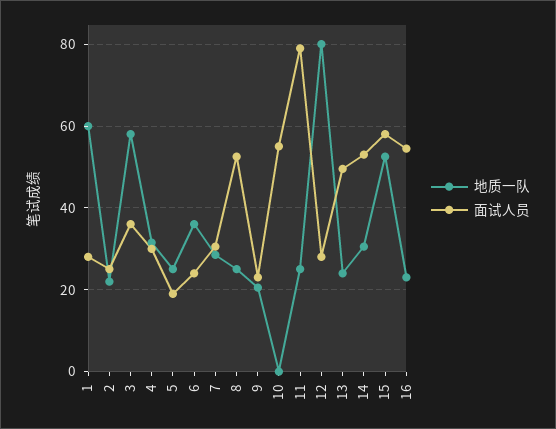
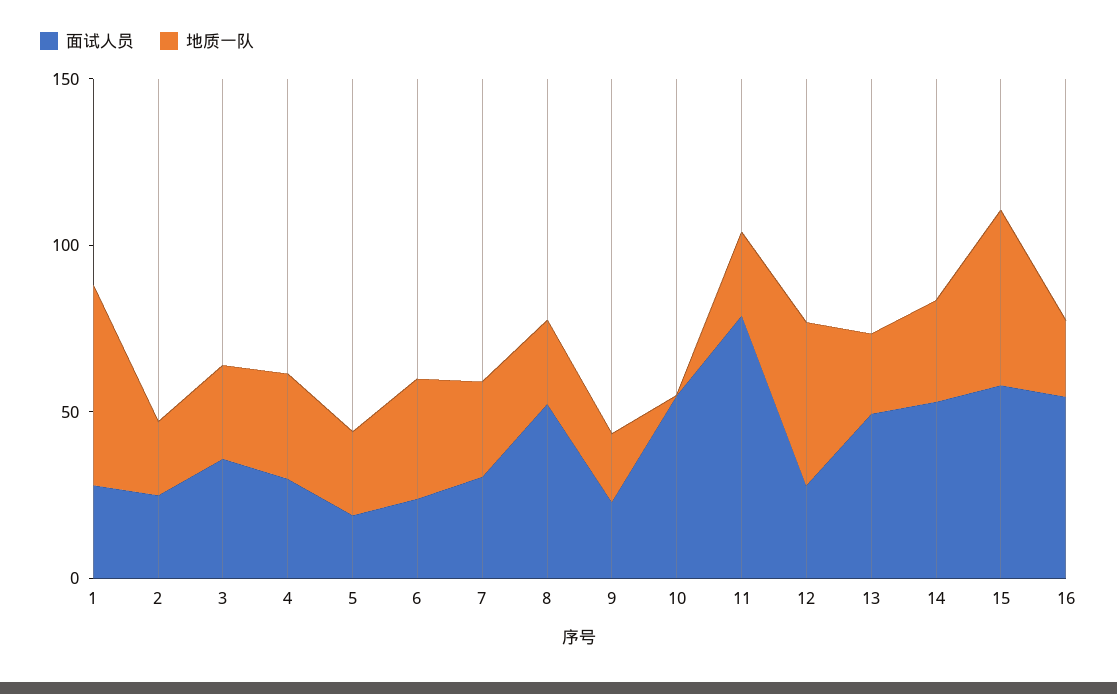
地质一队, 3: 58 -> 30
地质一队, 12: 80 -> 50

